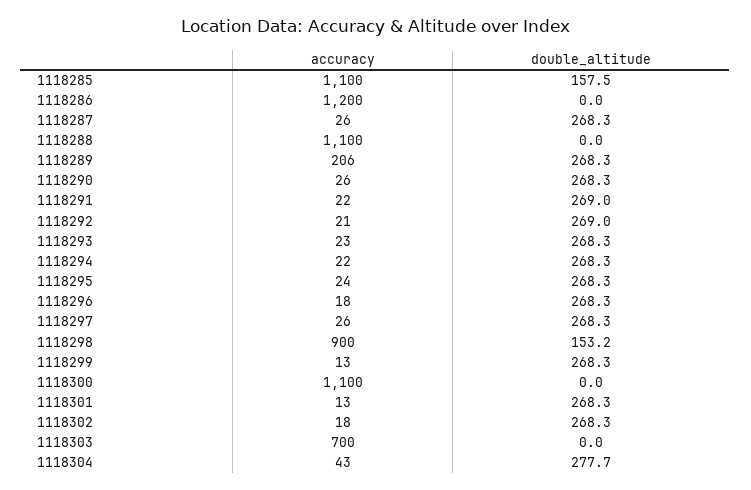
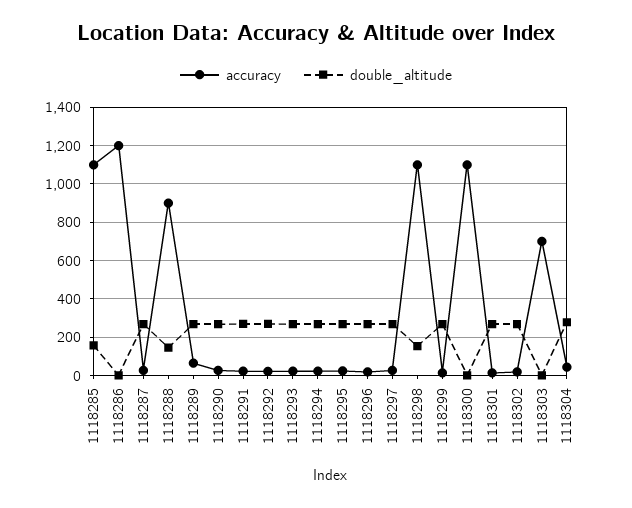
accuracy, 1118288: 1100 -> 900
double_altitude, 1118288: 0 -> 150
accuracy, 1118289: 206 -> 50
accuracy, 1118298: 900 -> 1100

